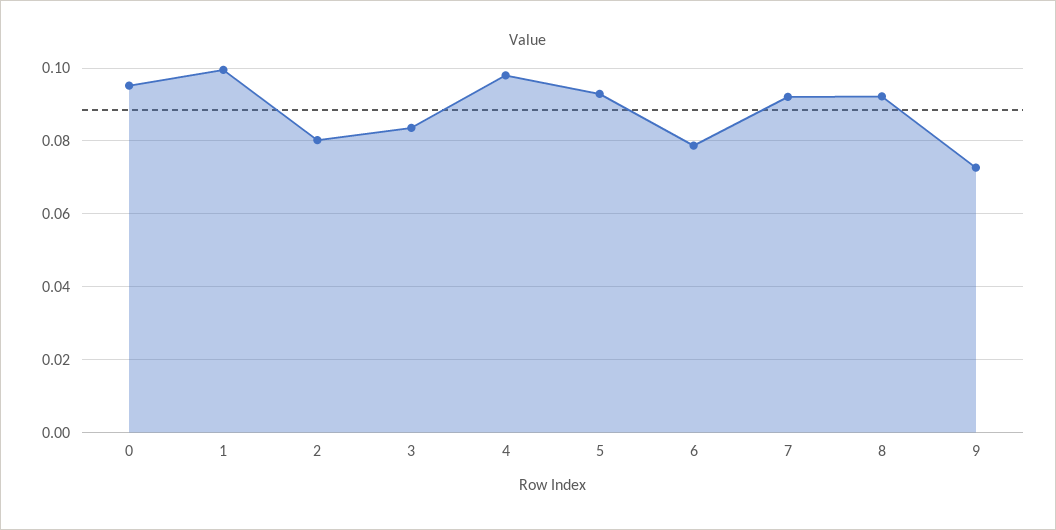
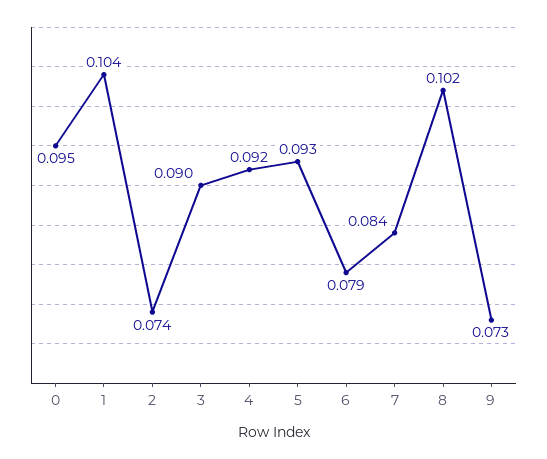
1: 0.1 -> 0.104
2: 0.08 -> 0.074
3: 0.084 -> 0.09
4: 0.098 -> 0.092
7: 0.092 -> 0.084
8: 0.092 -> 0.102

